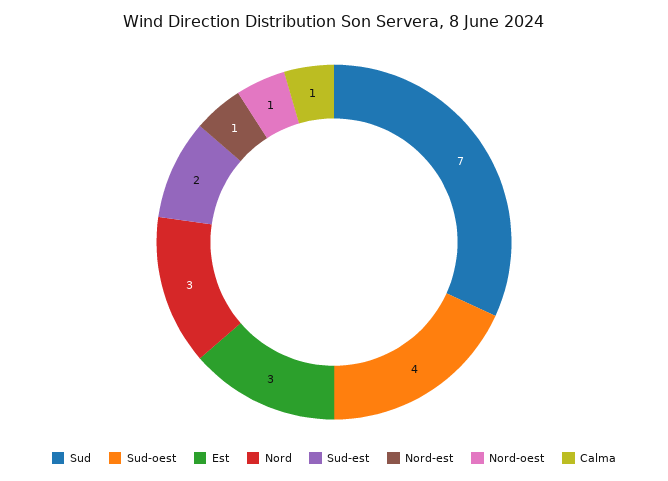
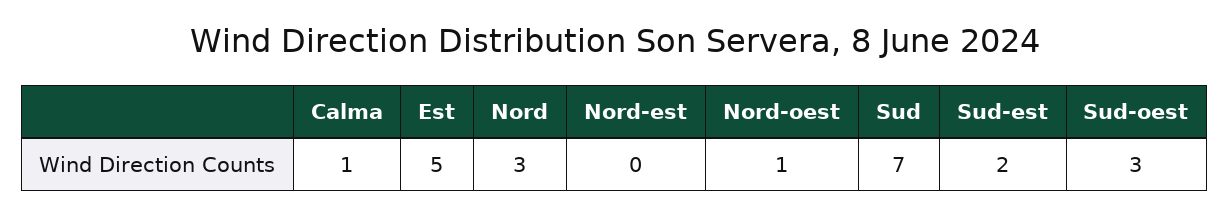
Sud-oest: 4 -> 3
Est: 3 -> 5
Nord-est: 1 -> 0

